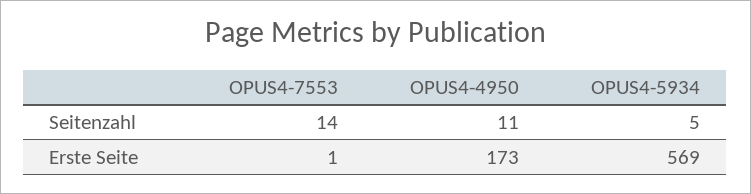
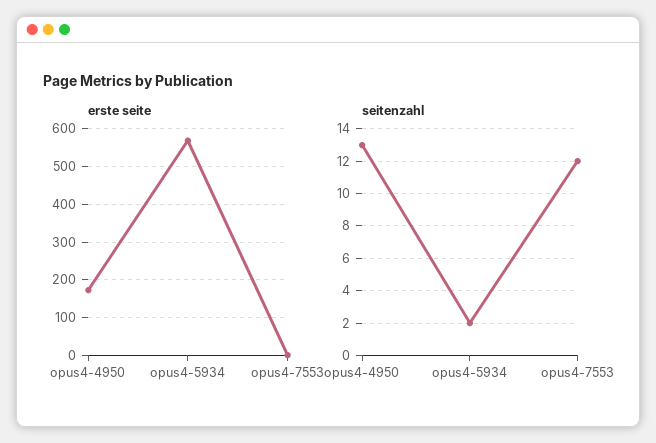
Seitenzahl, OPUS4-7553: 14 -> 12
Seitenzahl, OPUS4-4950: 11 -> 13
Seitenzahl, OPUS4-5934: 5 -> 2

